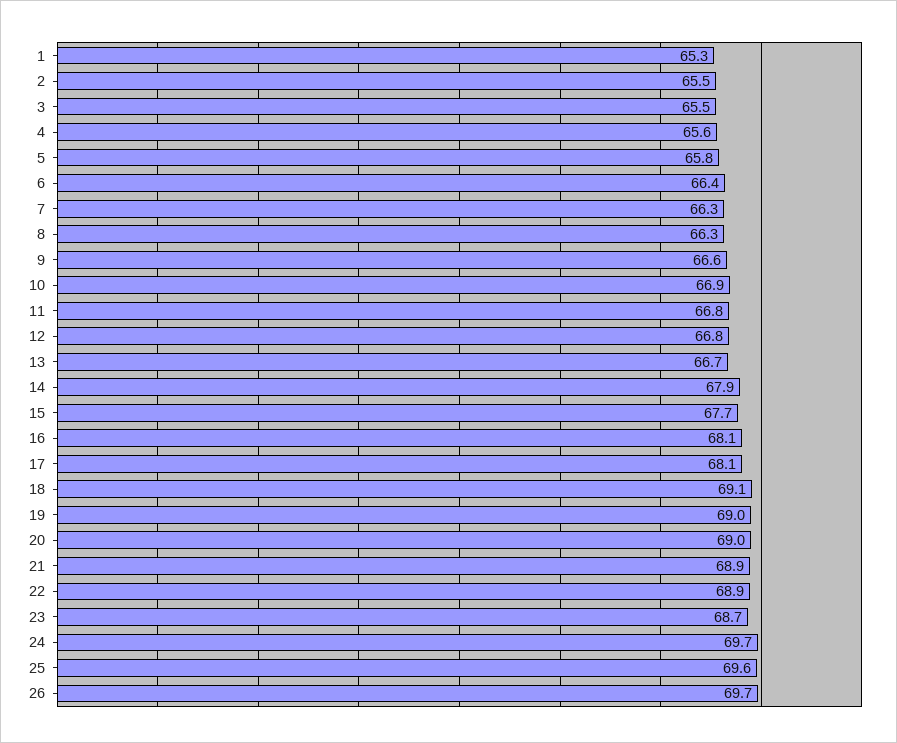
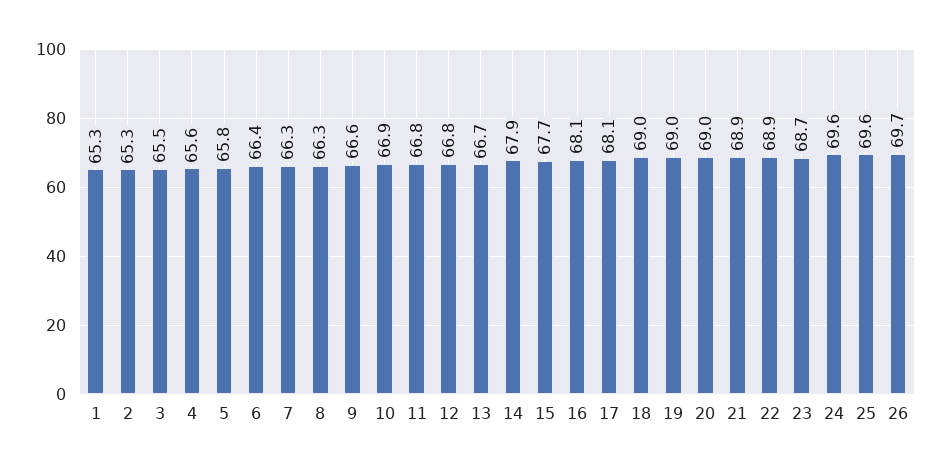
2: 65.5 -> 65.3
18: 69.1 -> 69
24: 69.7 -> 69.6

